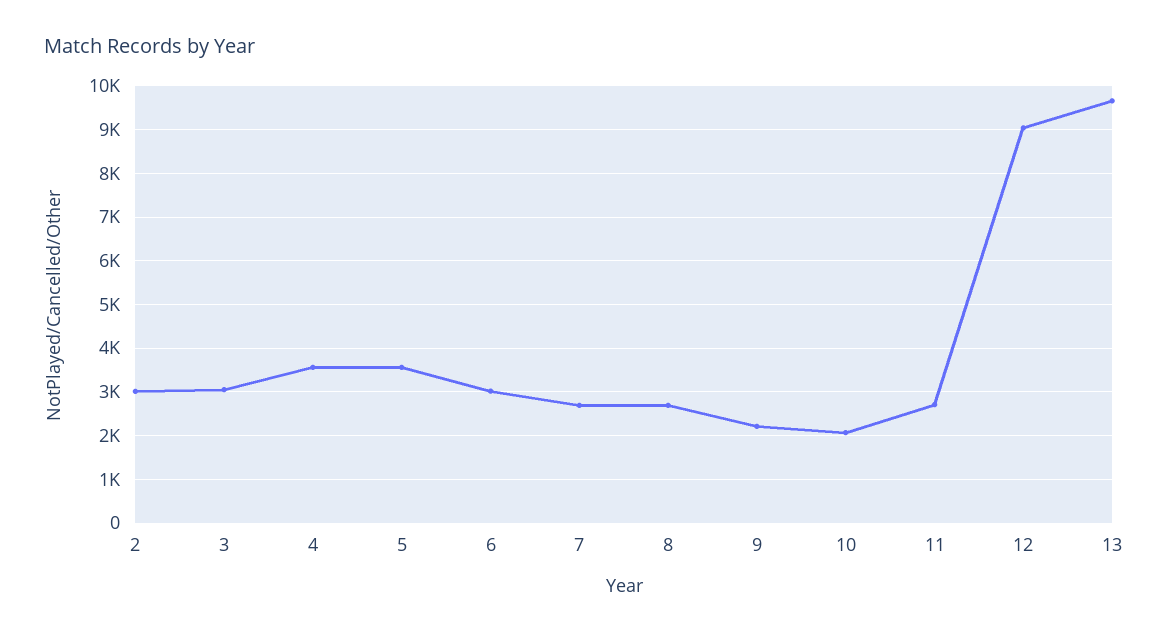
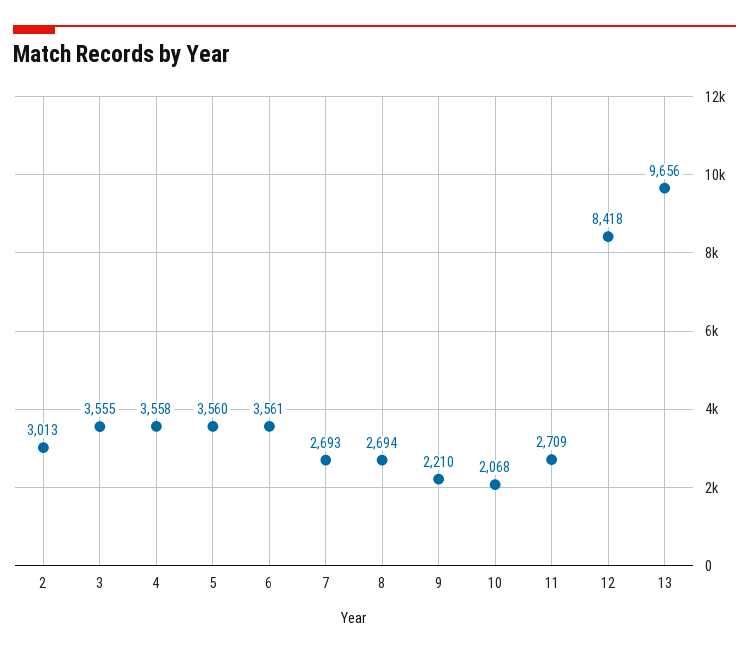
3: 3000 -> 3555
6: 3000 -> 3561
12: 9000 -> 8418

